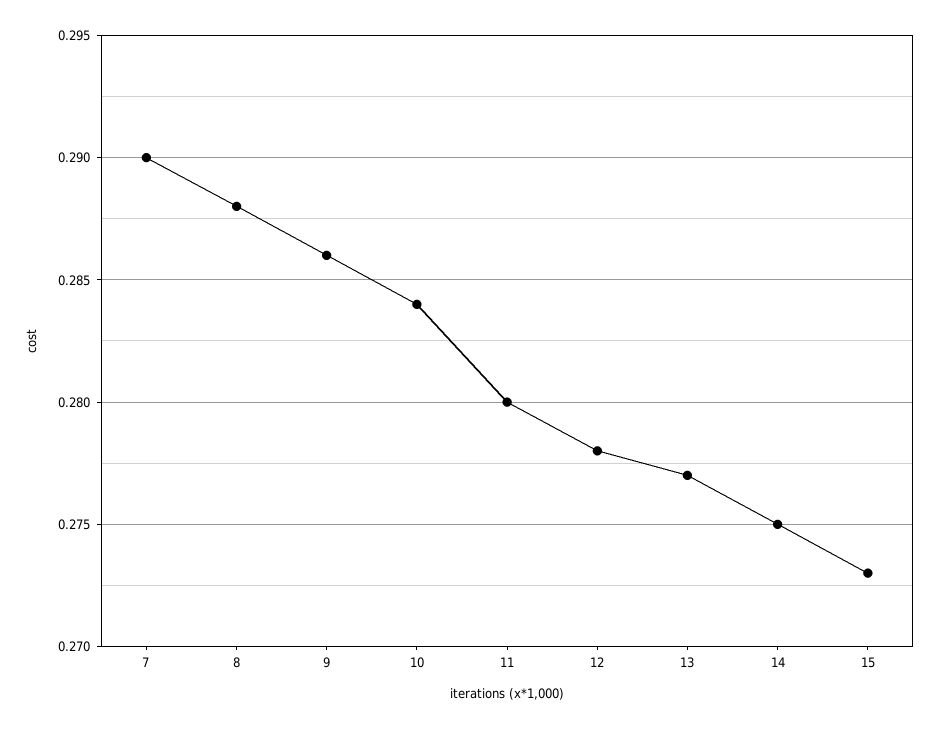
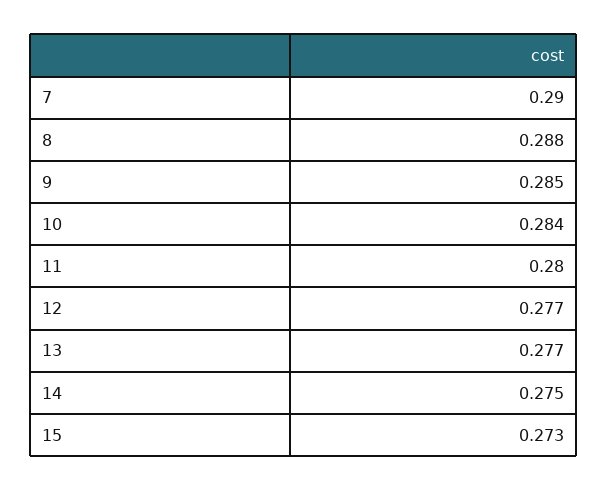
9: 0.286 -> 0.285
12: 0.278 -> 0.277

